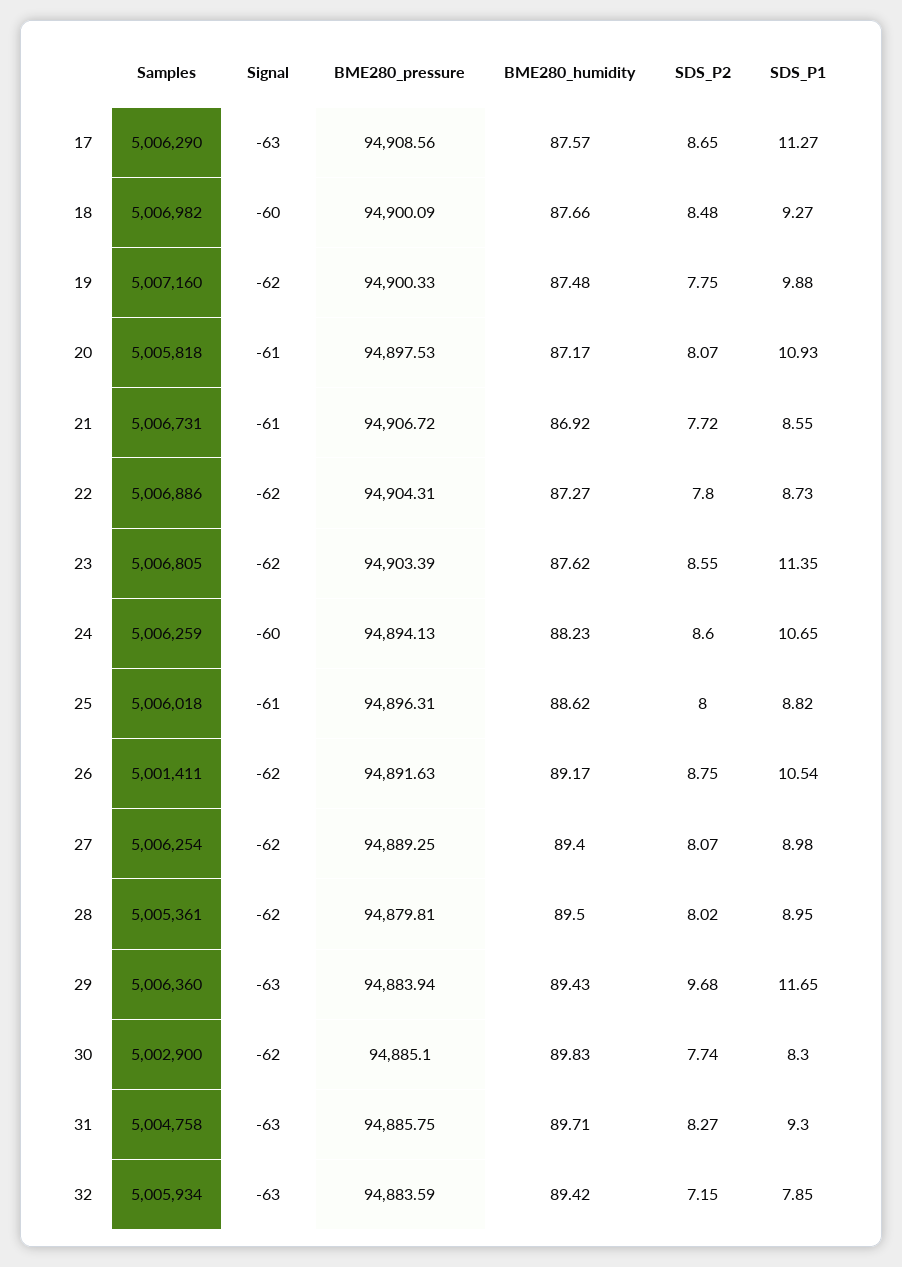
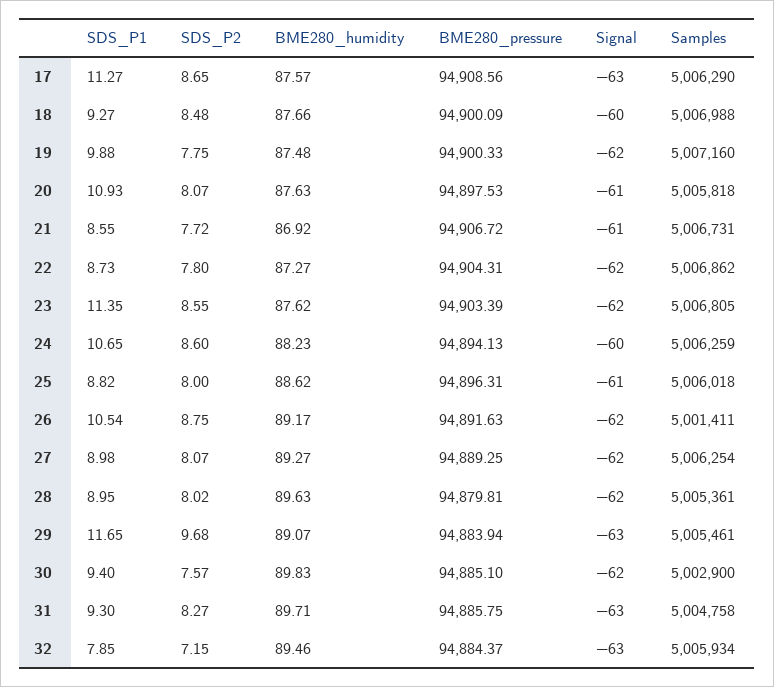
Samples, 18: 5006982 -> 5006988
BME280_humidity, 20: 87.17 -> 87.63
Samples, 22: 5006886 -> 5006862
BME280_humidity, 27: 89.4 -> 89.27
BME280_humidity, 28: 89.5 -> 89.63
Samples, 29: 5006360 -> 5005461
BME280_humidity, 29: 89.43 -> 89.07
SDS_P2, 30: 7.74 -> 7.57
SDS_P1, 30: 8.3 -> 9.4
BME280_pressure, 32: 94883.59 -> 94884.37
BME280_humidity, 32: 89.42 -> 89.46

